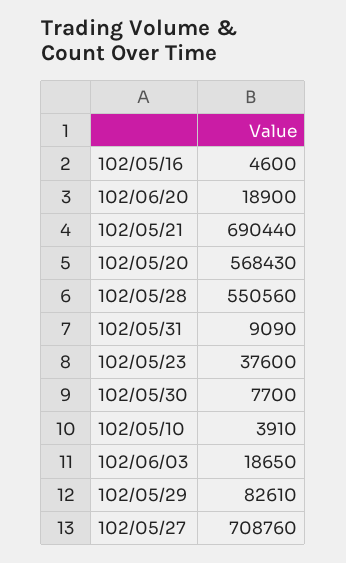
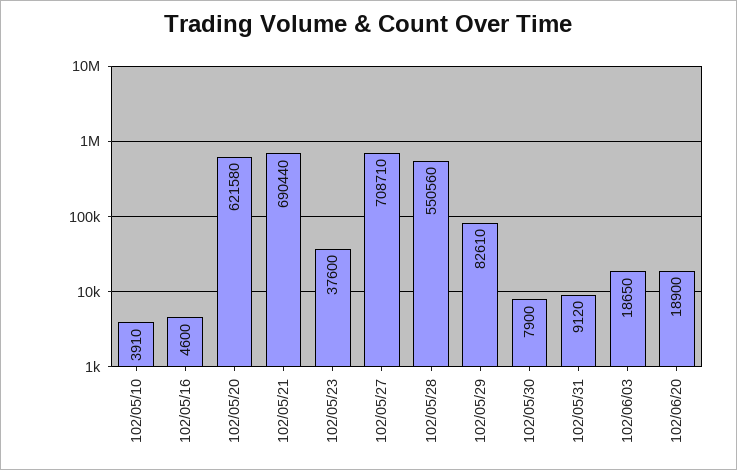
102/05/20: 568430 -> 621580
102/05/31: 9090 -> 9120
102/05/30: 7700 -> 7900
102/05/27: 708760 -> 708710

